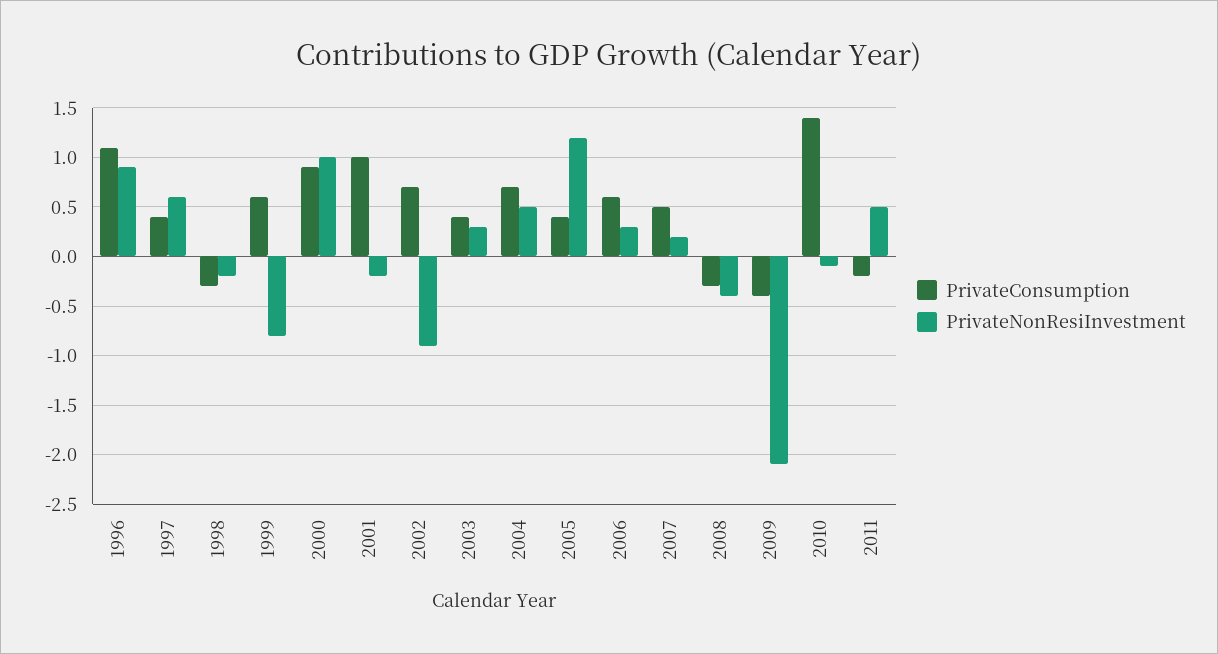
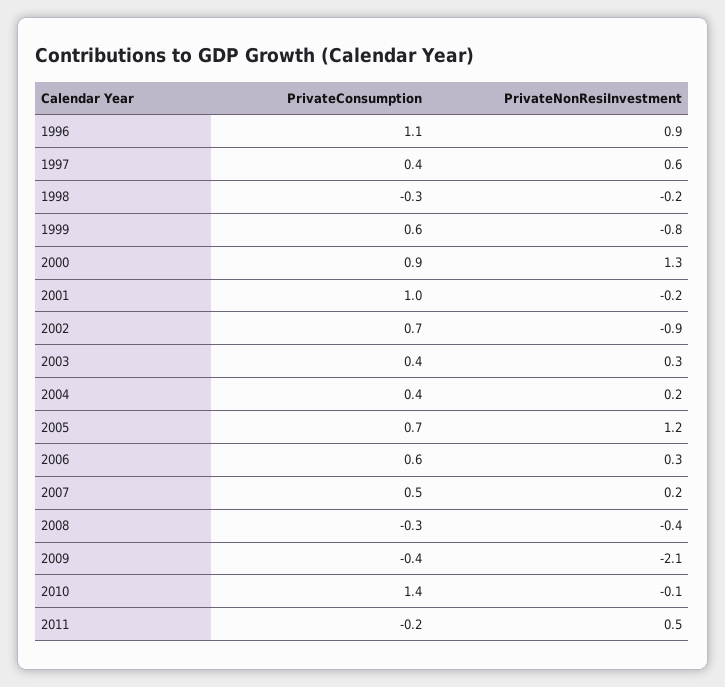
PrivateNonResiInvestment, 2000: 1 -> 1.3
PrivateConsumption, 2004: 0.7 -> 0.4
PrivateNonResiInvestment, 2004: 0.5 -> 0.2
PrivateConsumption, 2005: 0.4 -> 0.7

